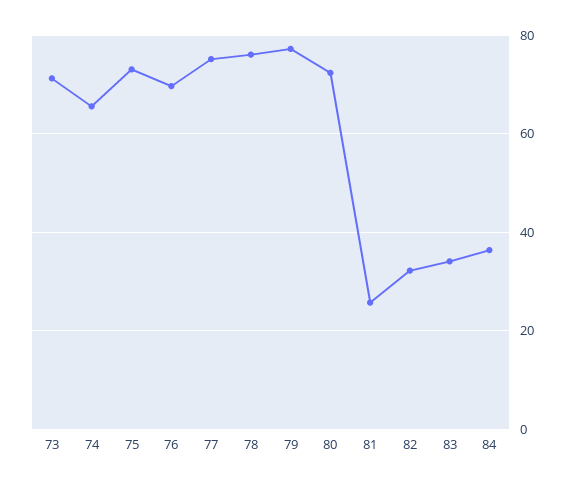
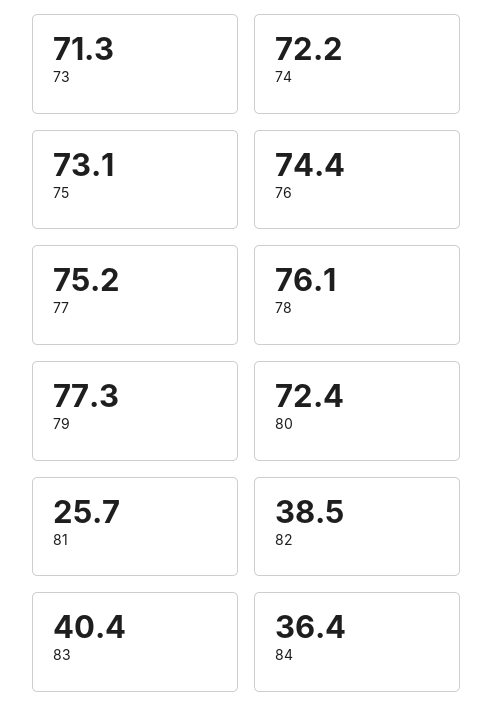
74: 66 -> 72.2
76: 70 -> 74.4
82: 32 -> 38.5
83: 34 -> 40.4

